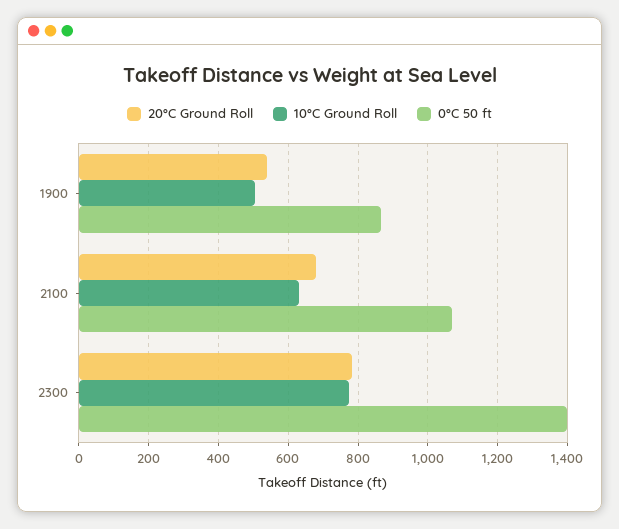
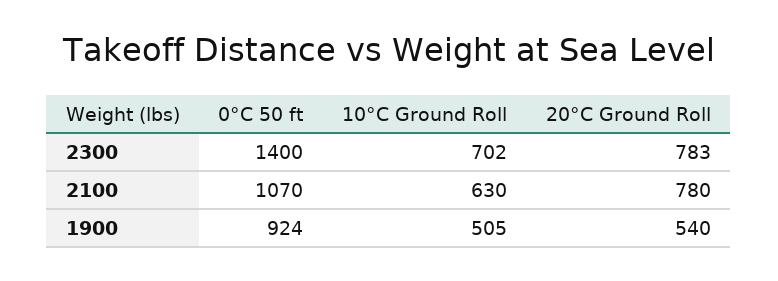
0°C 50 ft, 1900: 860 -> 924
20°C Ground Roll, 2100: 680 -> 780
10°C Ground Roll, 2300: 780 -> 702

